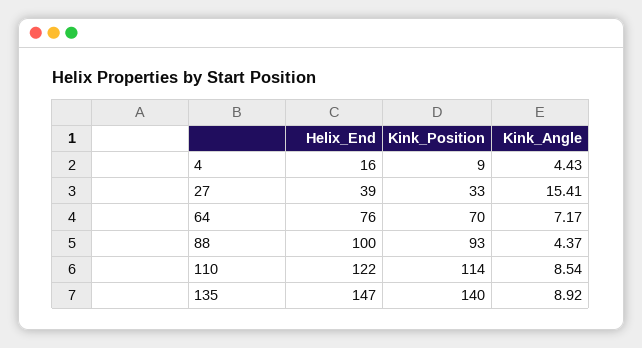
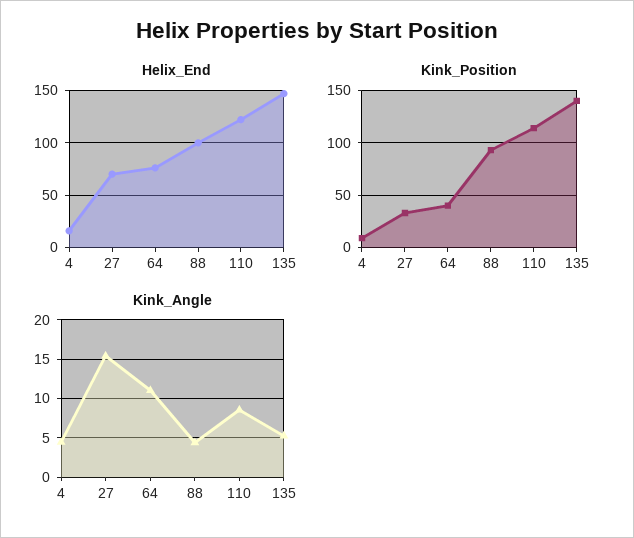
Helix_End, 27: 39 -> 70
Kink_Position, 64: 70 -> 40
Kink_Angle, 64: 7.17 -> 11
Kink_Angle, 135: 8.92 -> 5

